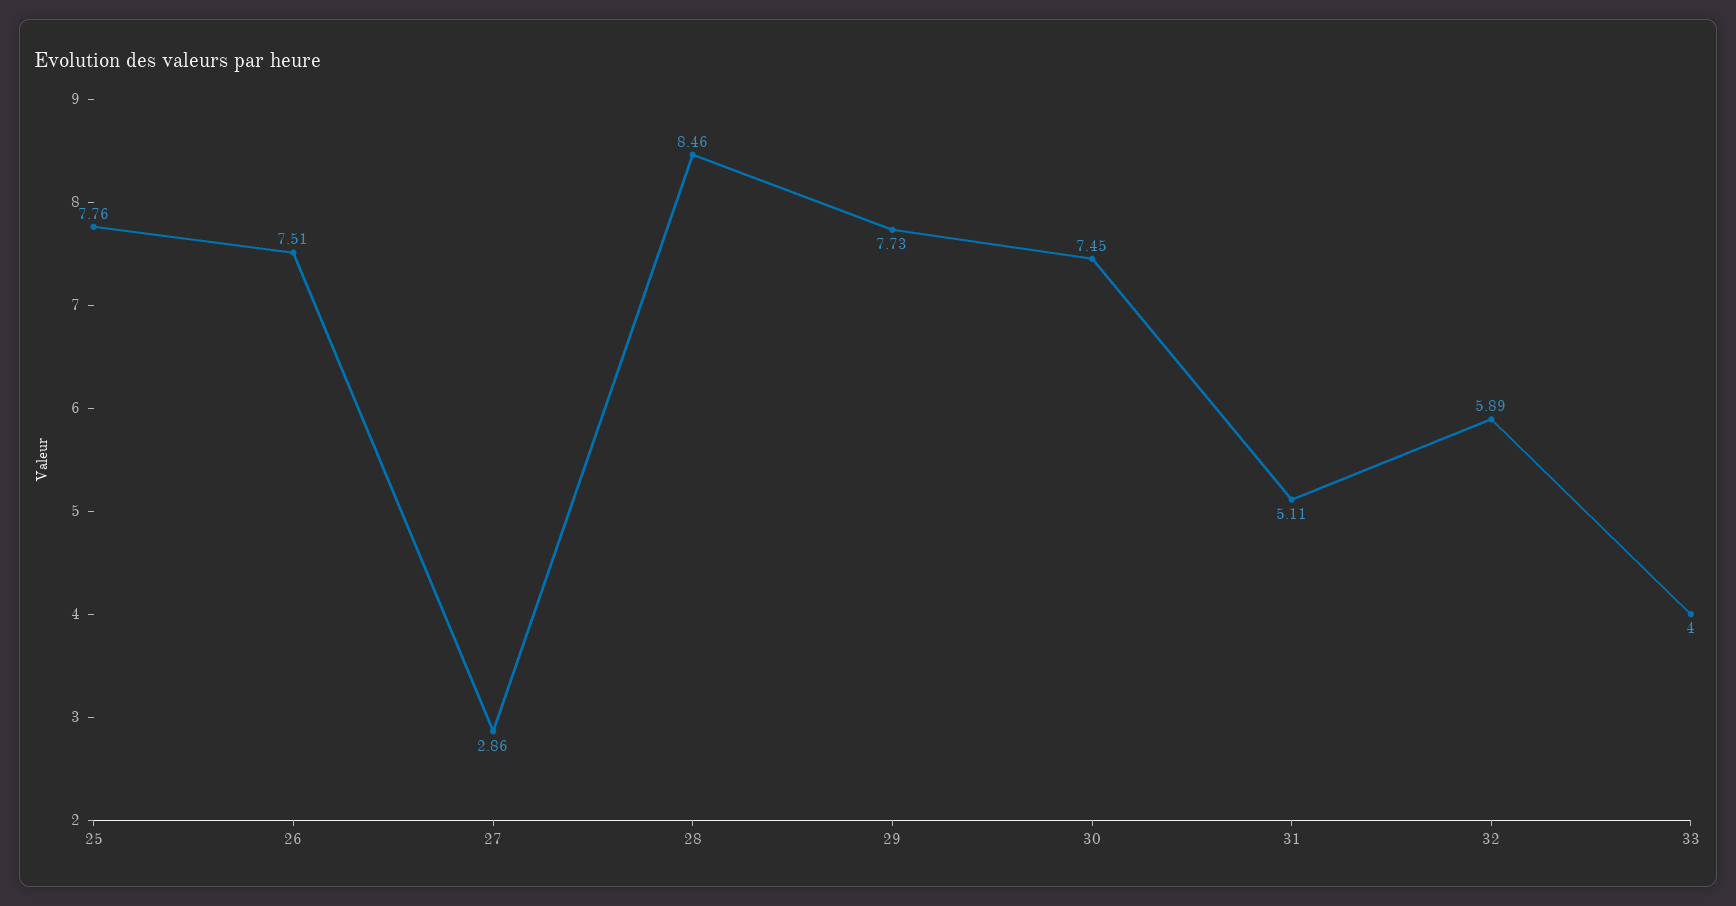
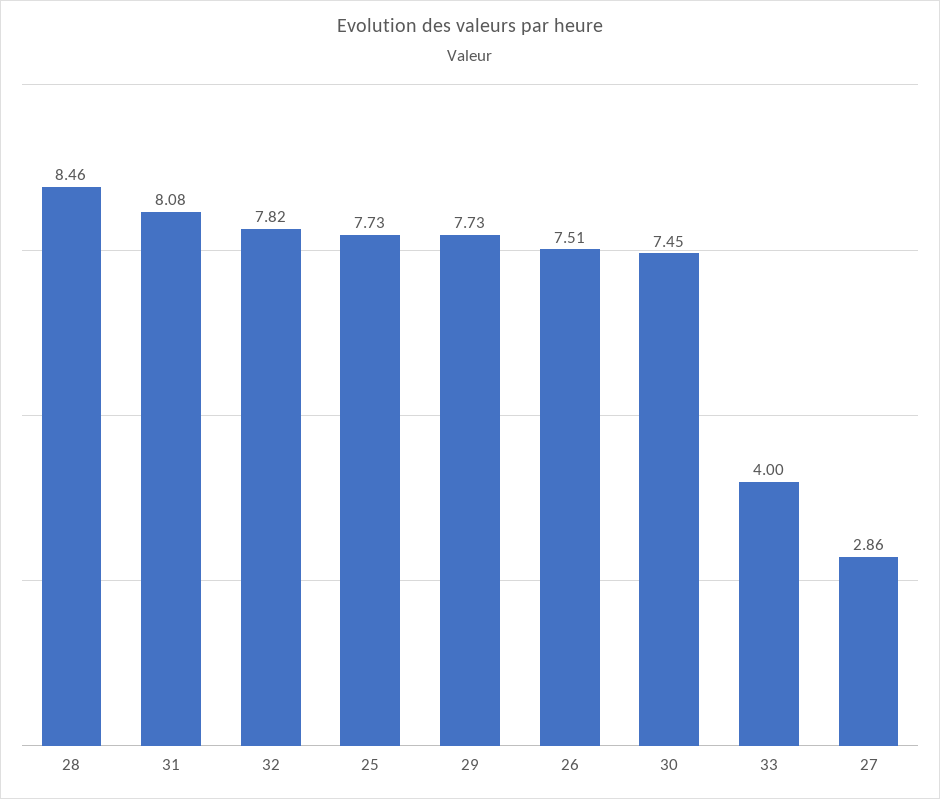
25: 7.76 -> 7.73
31: 5.11 -> 8.08
32: 5.89 -> 7.82

